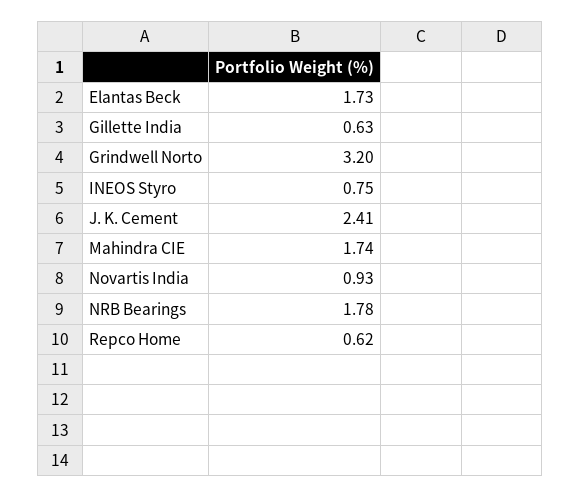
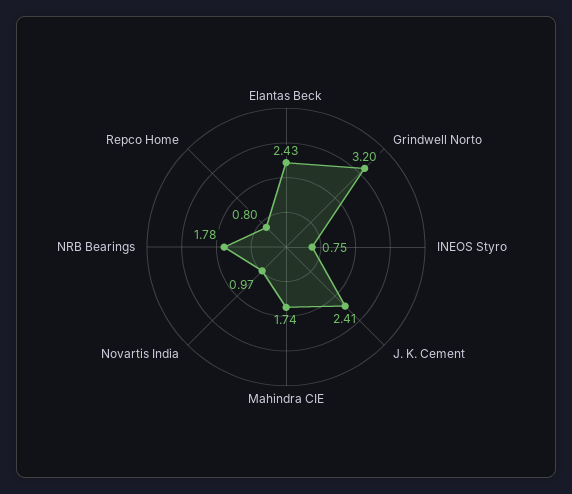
Elantas Beck: 1.73 -> 2.43
Gillette India: 0.63 -> none
Novartis India: 0.93 -> 0.97
Repco Home: 0.62 -> 0.8

